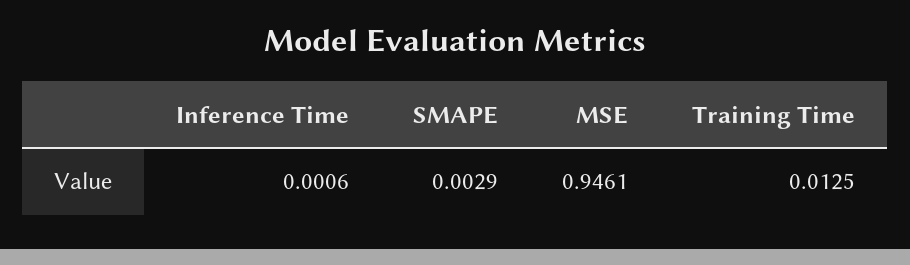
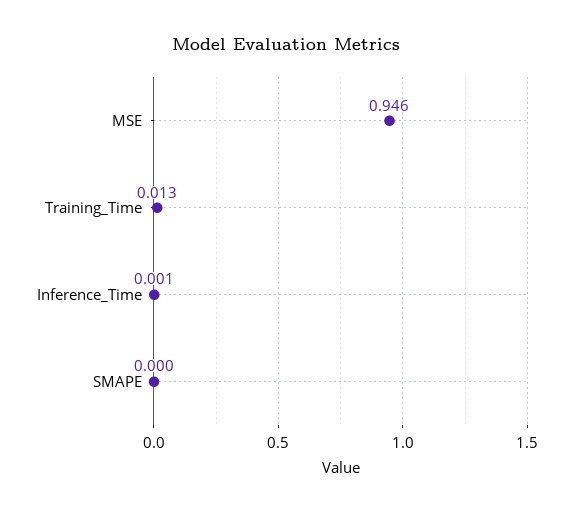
SMAPE: 0.0029 -> 0

